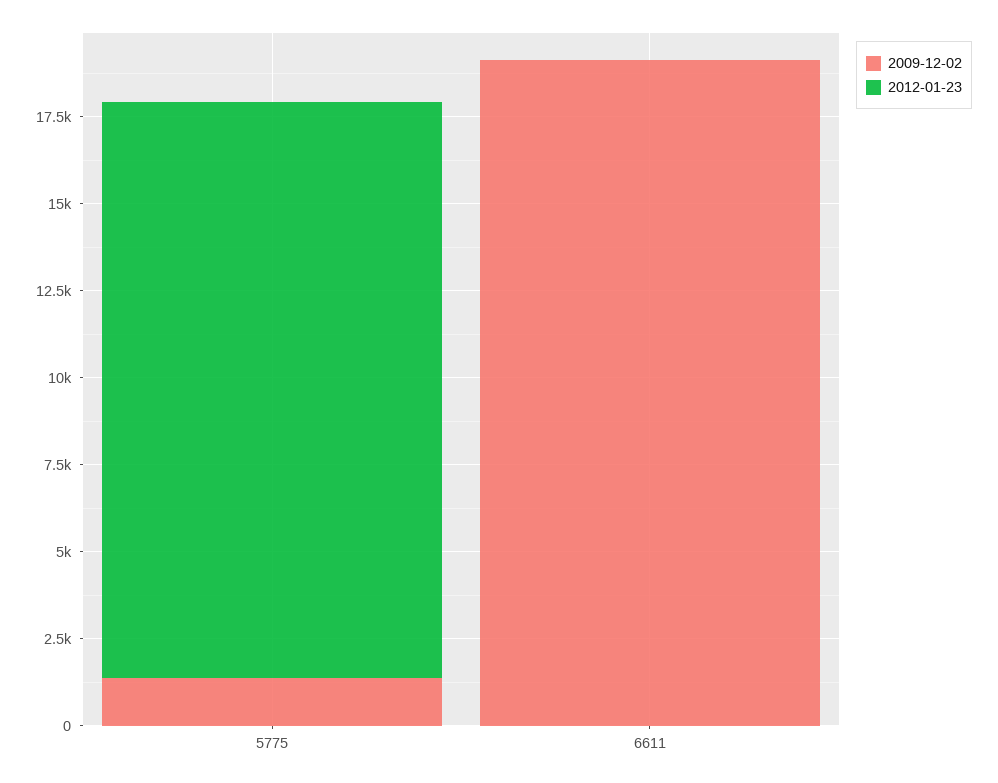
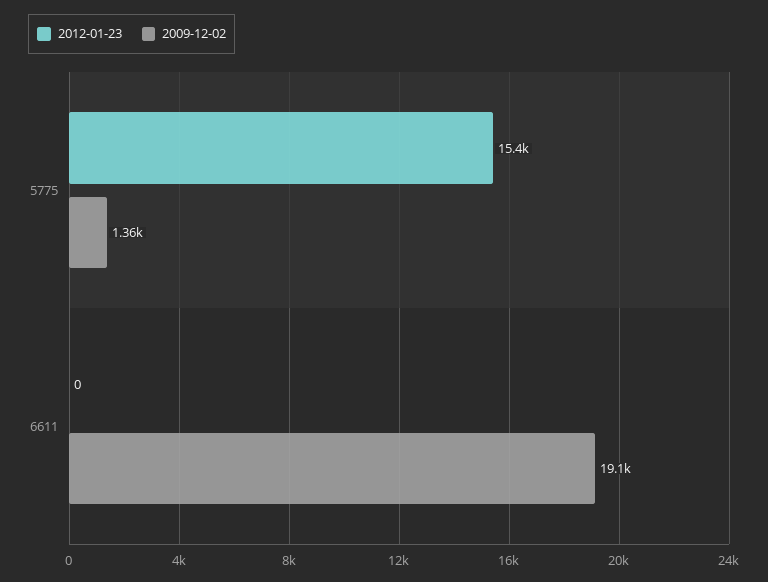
2012-01-23, 5775: 16500 -> 15400

